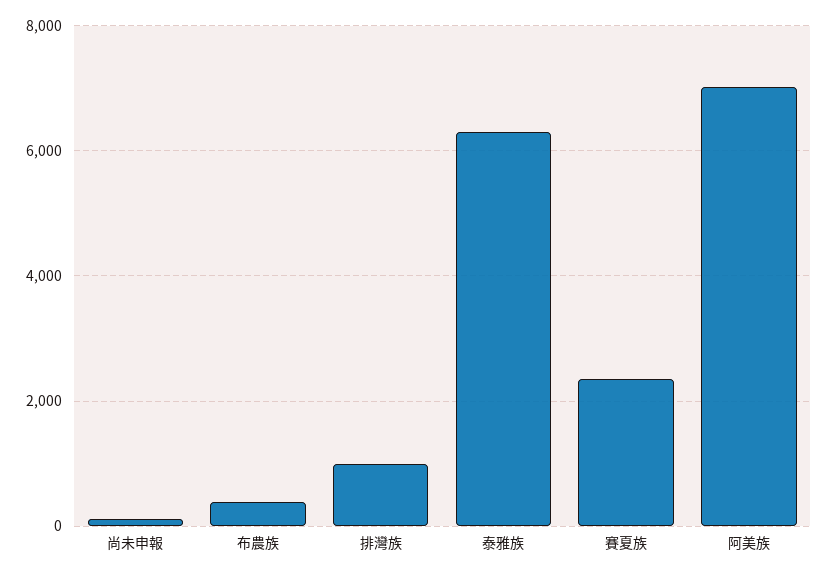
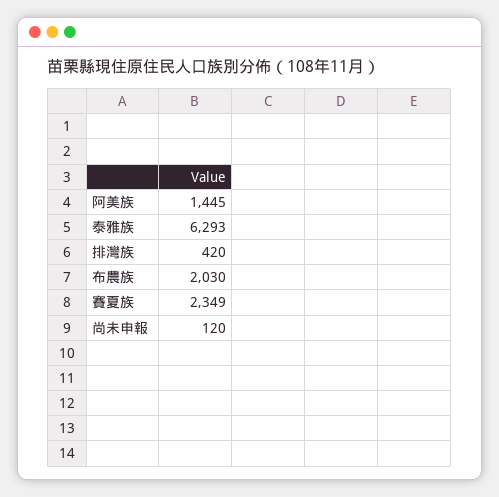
布農族: 400 -> 2030
排灣族: 1000 -> 420
阿美族: 7000 -> 1445

